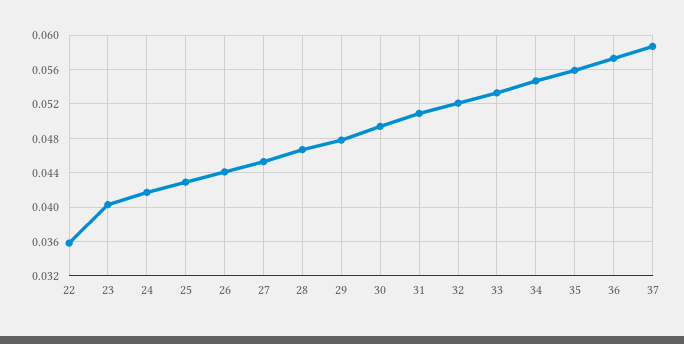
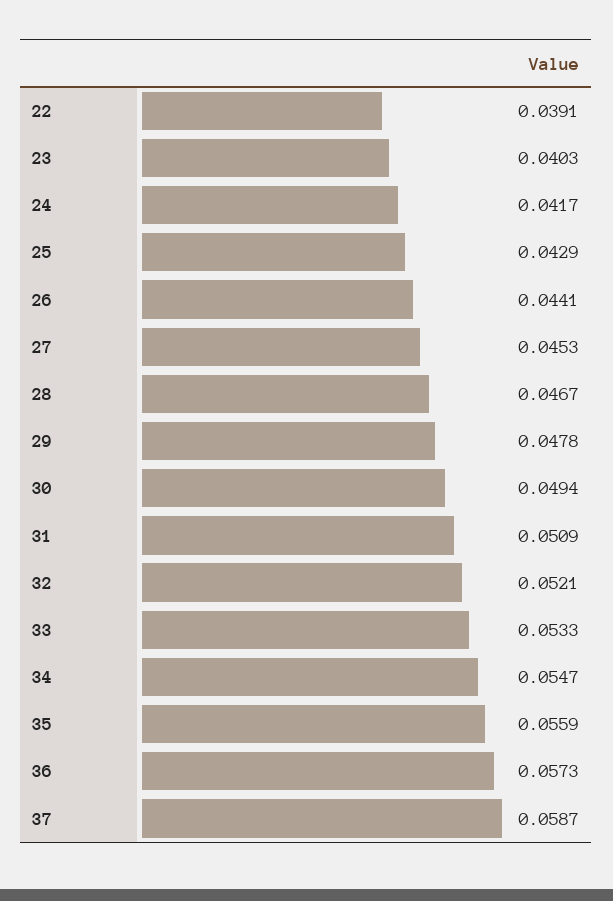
22: 0.036 -> 0.0391

